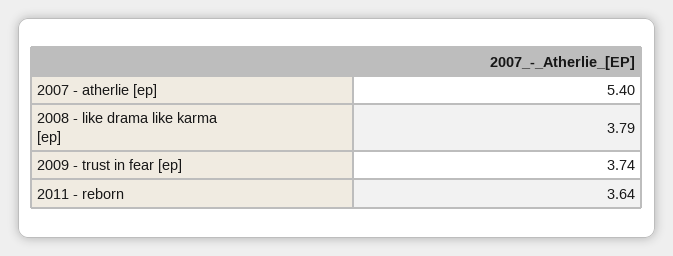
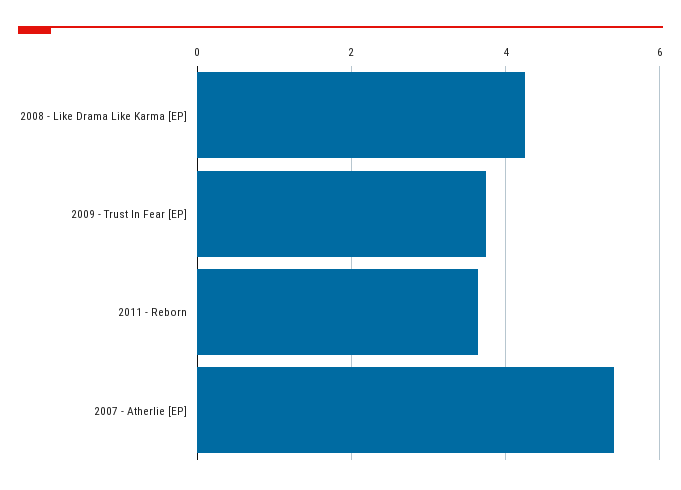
2008 - like drama like karma [ep]: 3.79 -> 4.2

